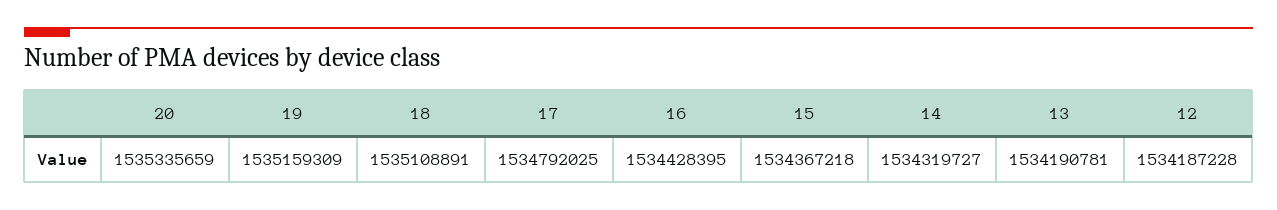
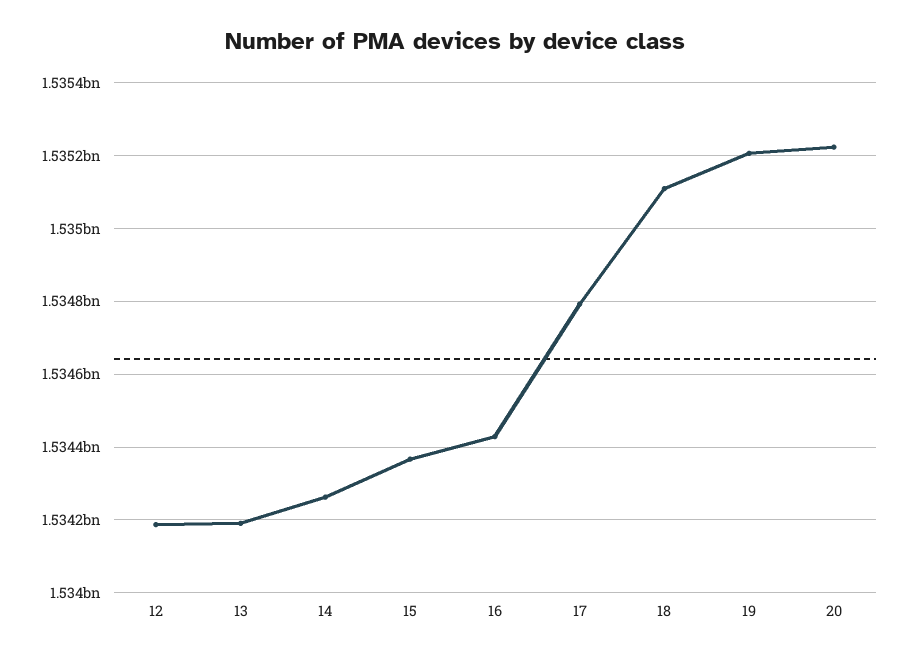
20: 1535335659 -> 1535220000
19: 1535159309 -> 1535200000
14: 1534319727 -> 1534260000

